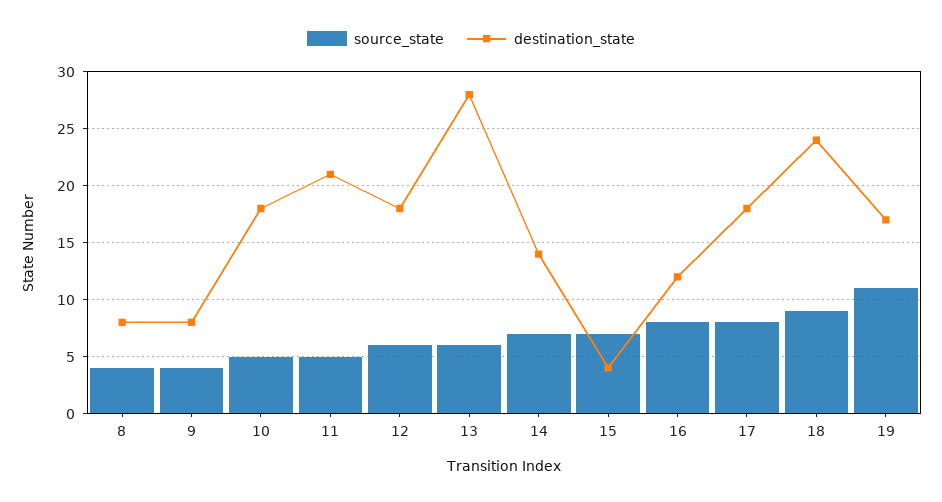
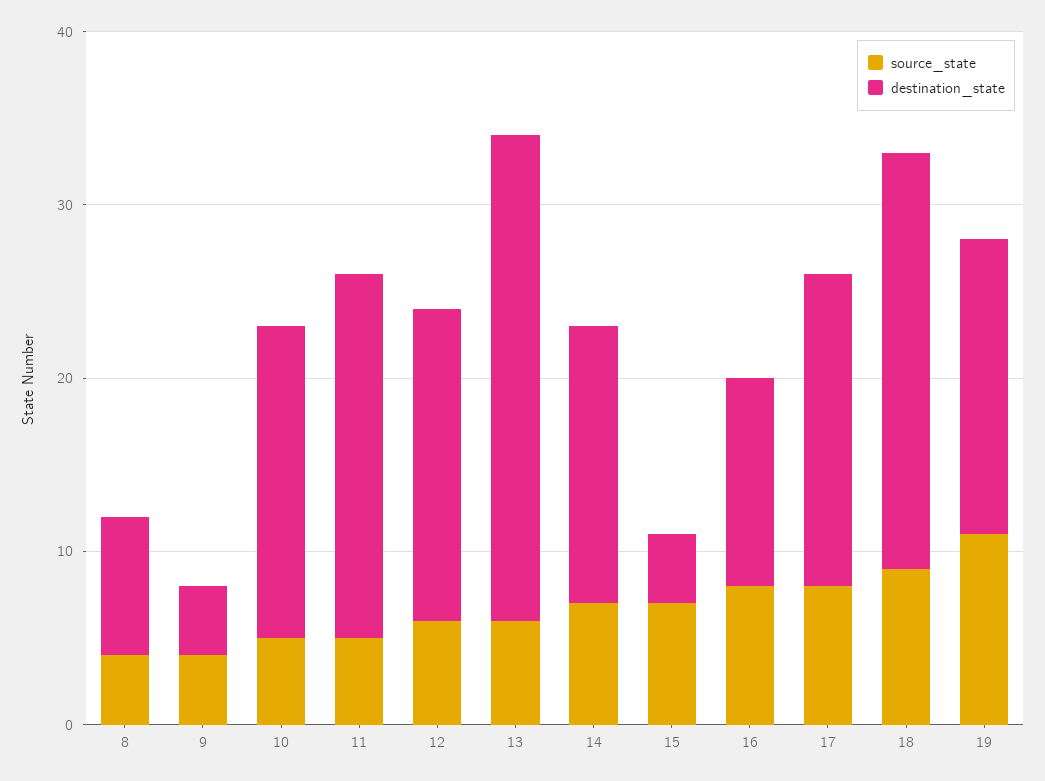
destination_state, 9: 8 -> 4
destination_state, 14: 14 -> 16

